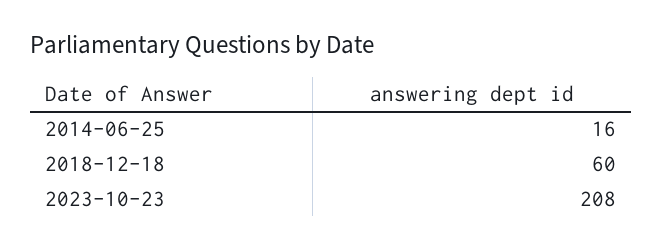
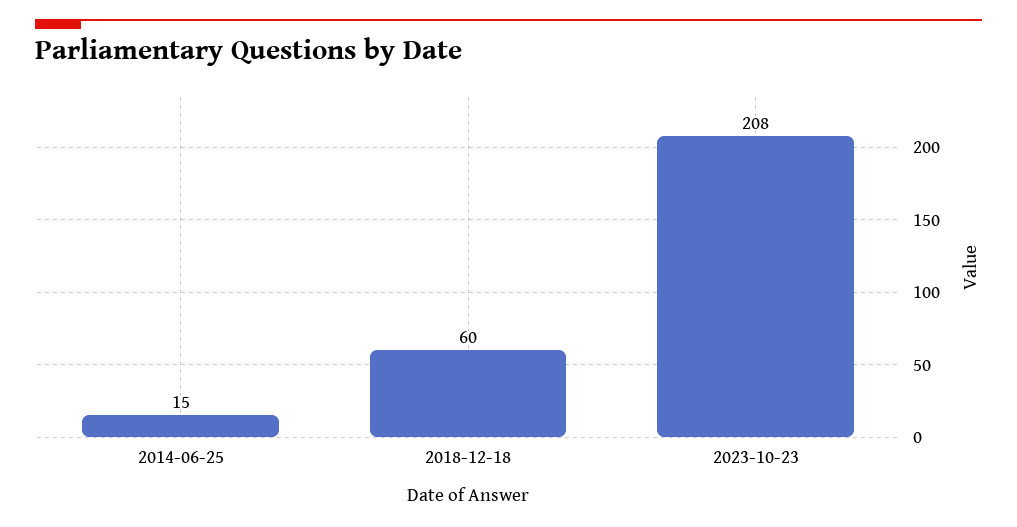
2014-06-25: 16 -> 15

